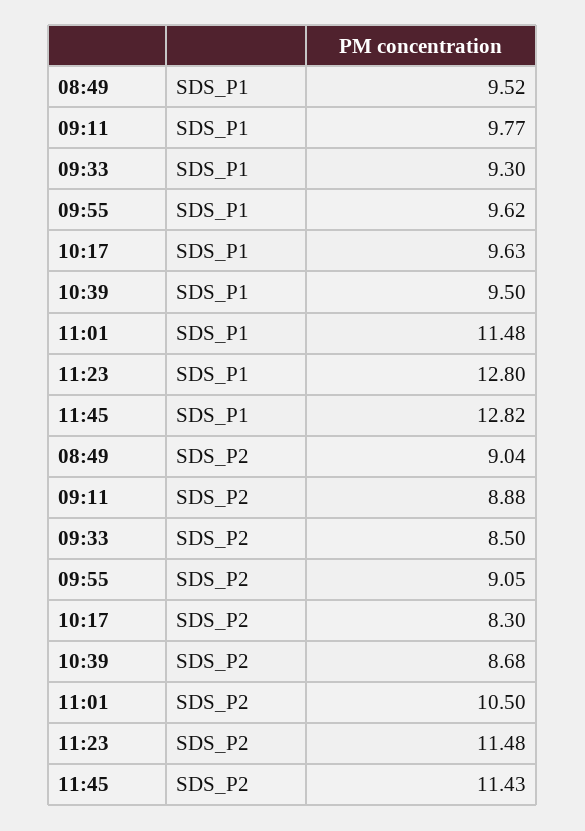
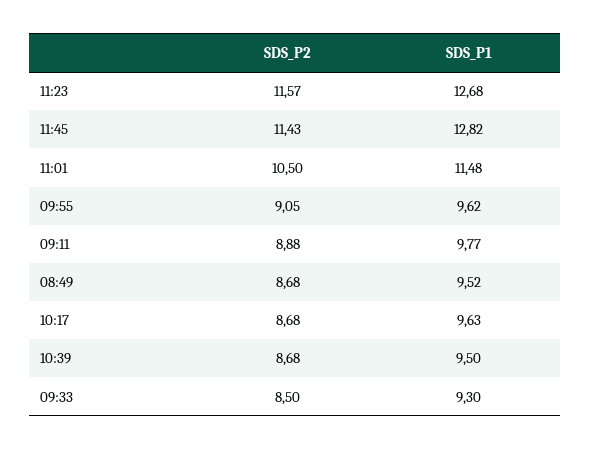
11:23, SDS_P1: 12.8 -> 12.68
08:49, SDS_P2: 9.04 -> 8.68
10:17, SDS_P2: 8.3 -> 8.68
11:23, SDS_P2: 11.48 -> 11.57

